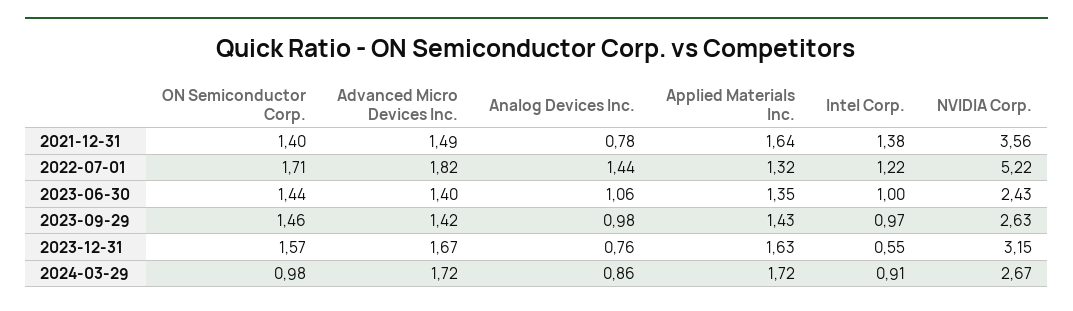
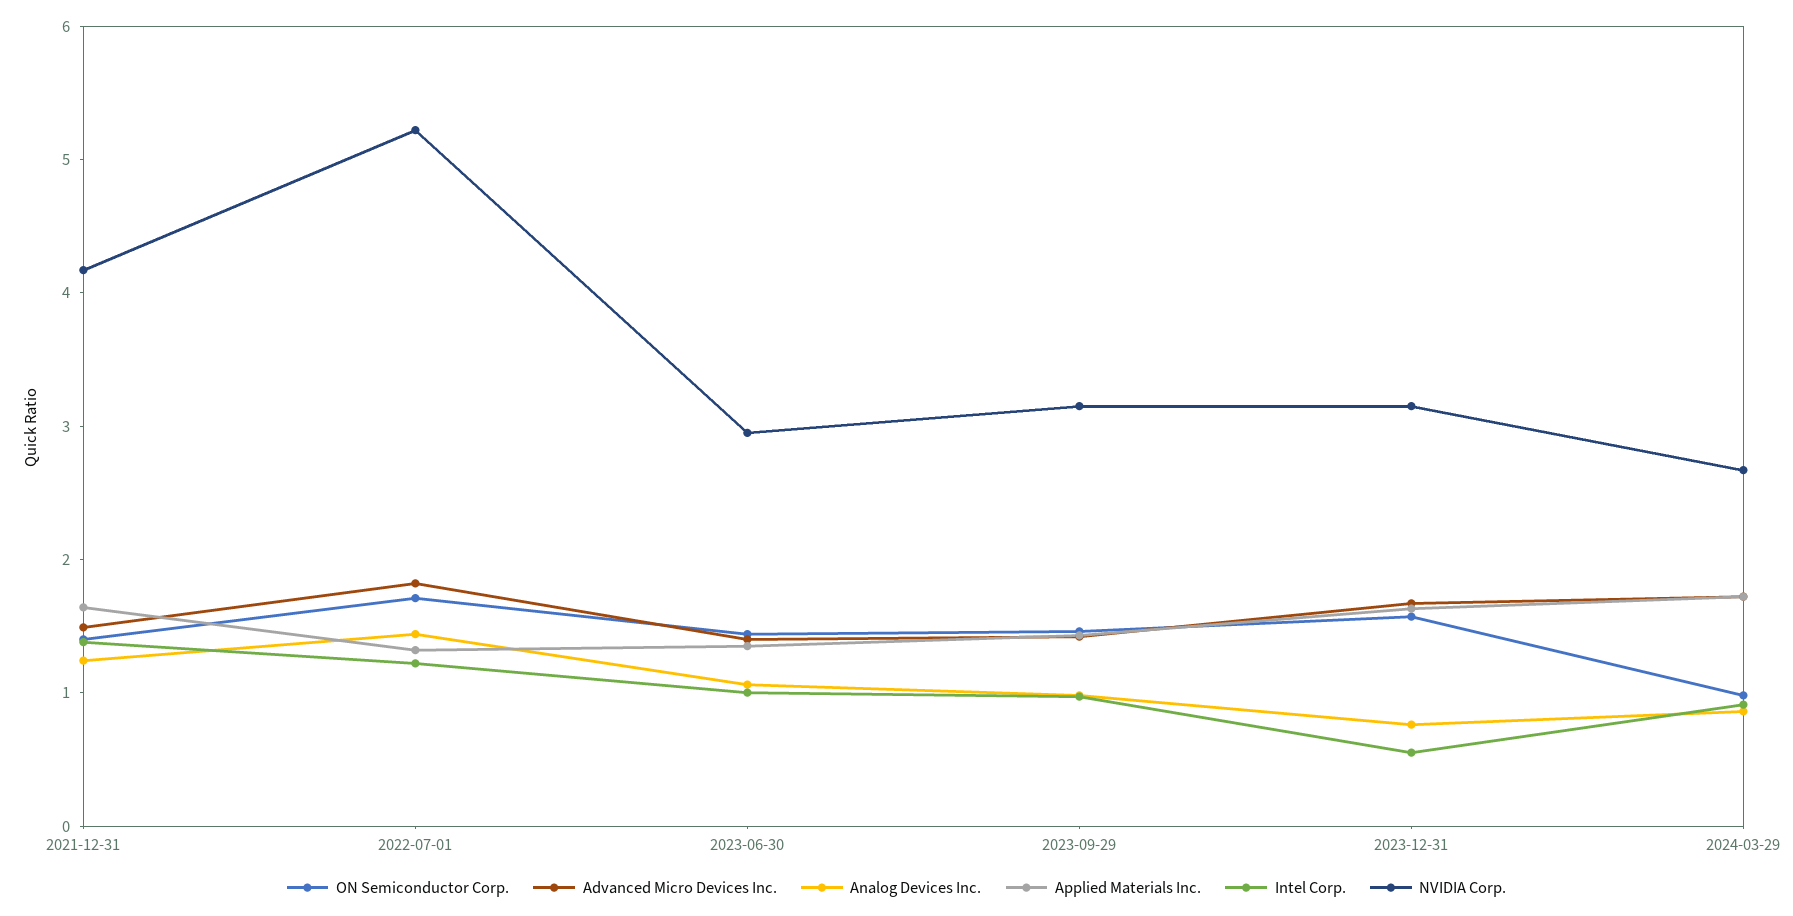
Analog Devices Inc., 2021-12-31: 0.78 -> 1.2
NVIDIA Corp., 2021-12-31: 3.56 -> 4.2
NVIDIA Corp., 2023-06-30: 2.43 -> 3
NVIDIA Corp., 2023-09-29: 2.63 -> 3.2

